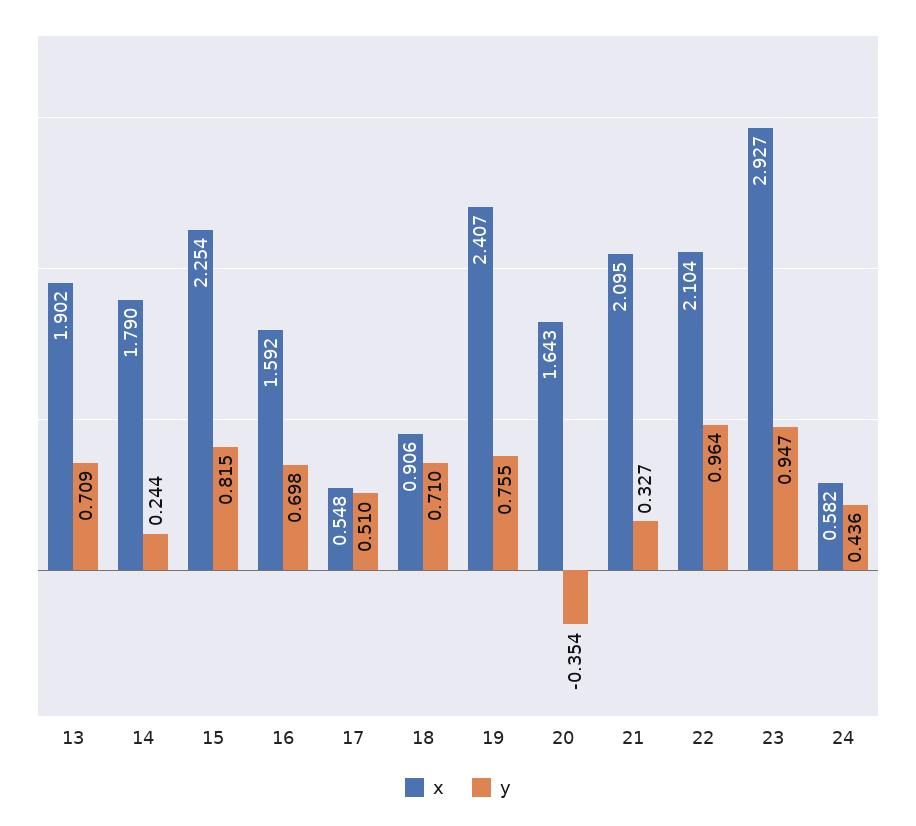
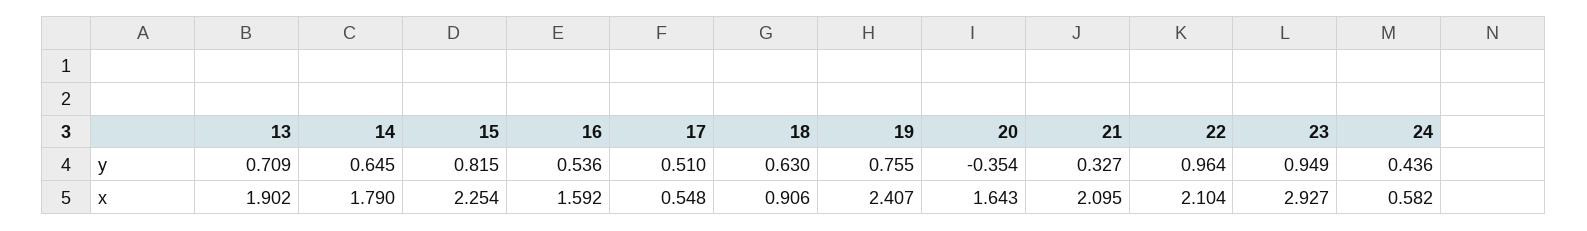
y, 14: 0.244 -> 0.645
y, 16: 0.698 -> 0.536
y, 18: 0.71 -> 0.63
y, 23: 0.947 -> 0.949

